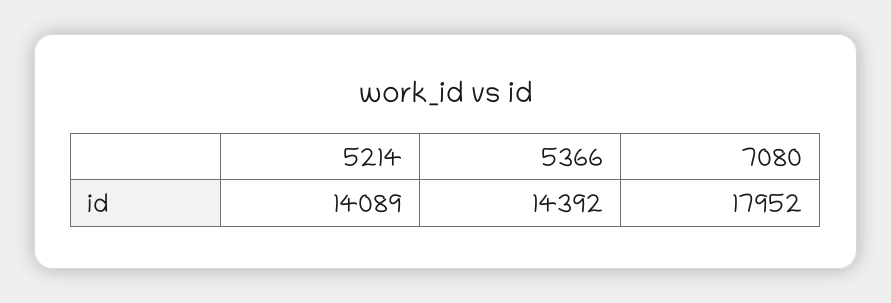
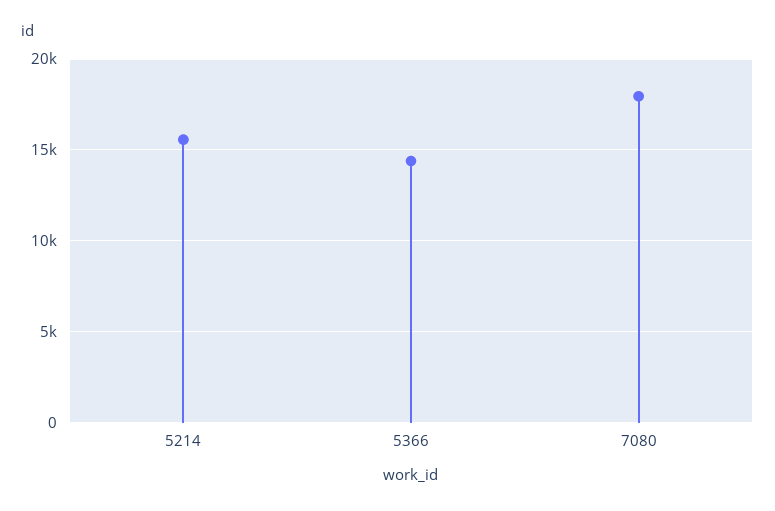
5214: 14089 -> 15500

